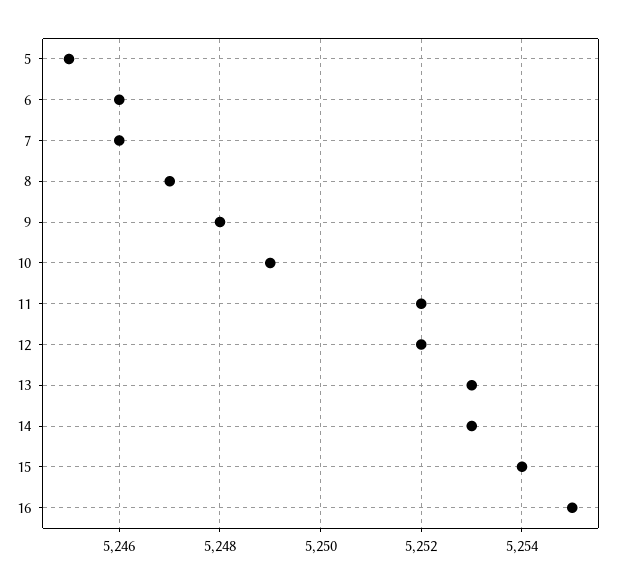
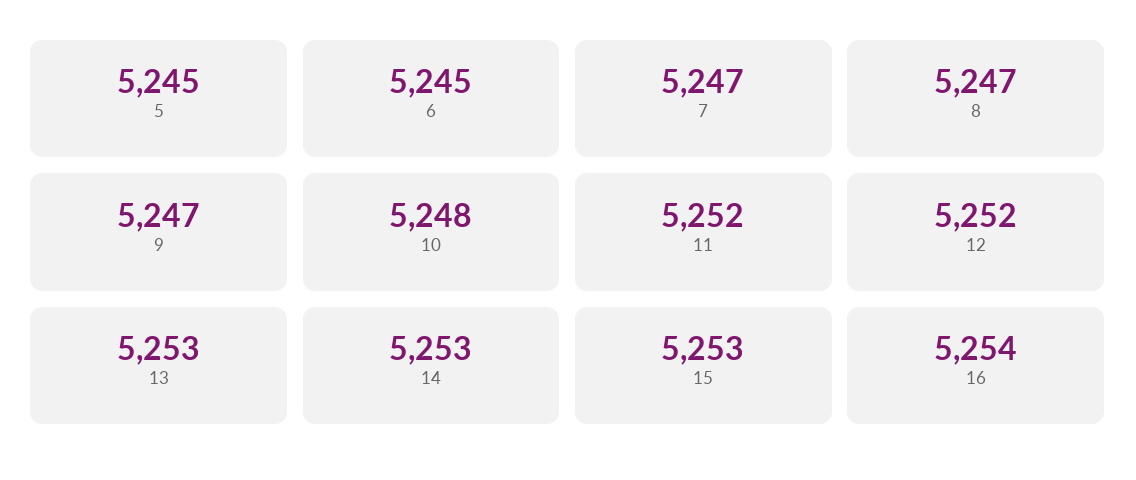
6: 5246 -> 5245
7: 5246 -> 5247
9: 5248 -> 5247
10: 5249 -> 5248
15: 5254 -> 5253
16: 5255 -> 5254

